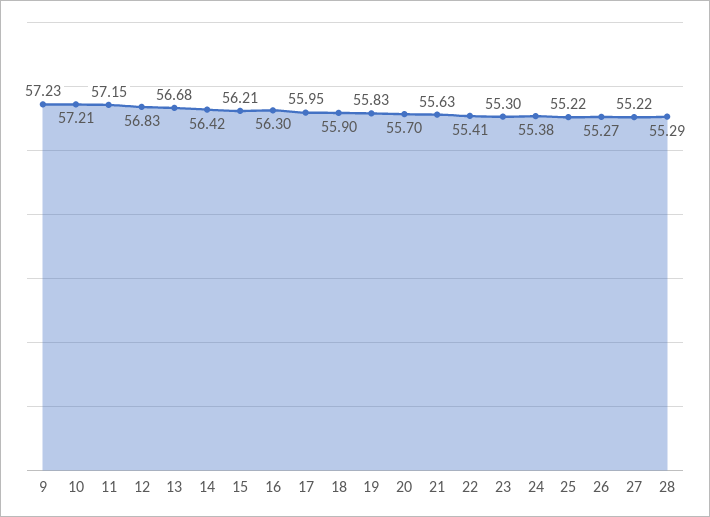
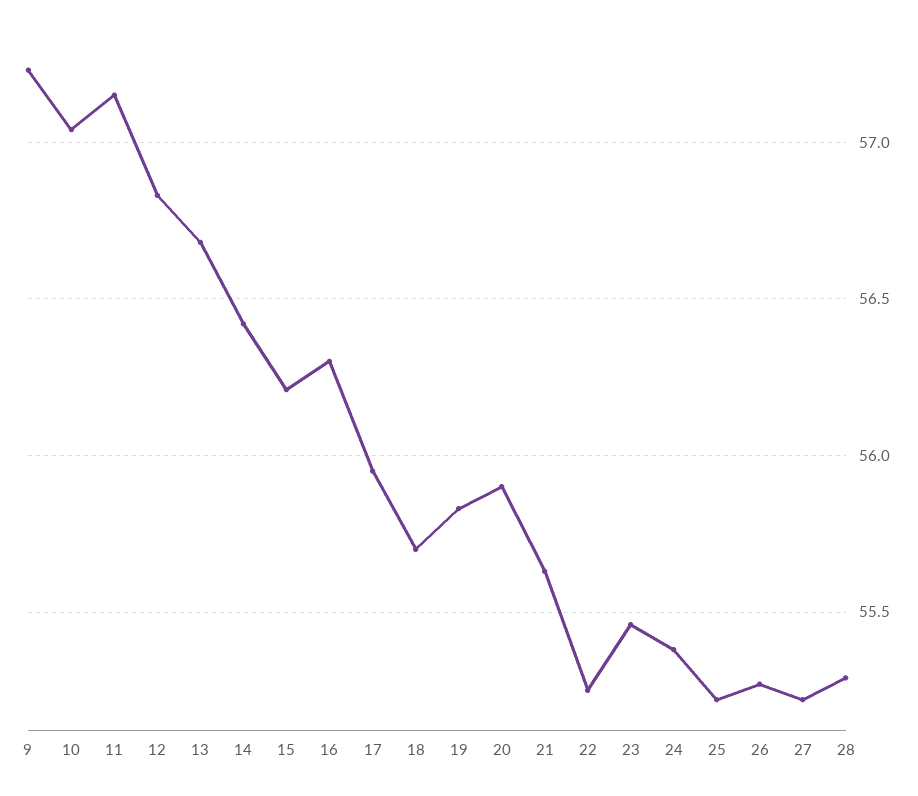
10: 57.21 -> 57.05
18: 55.9 -> 55.7
20: 55.7 -> 55.9
22: 55.41 -> 55.25
23: 55.3 -> 55.45

